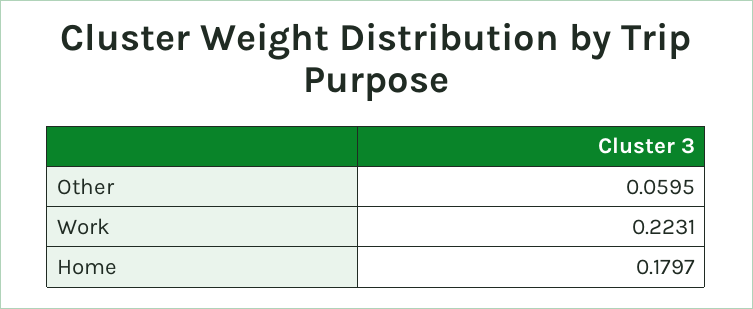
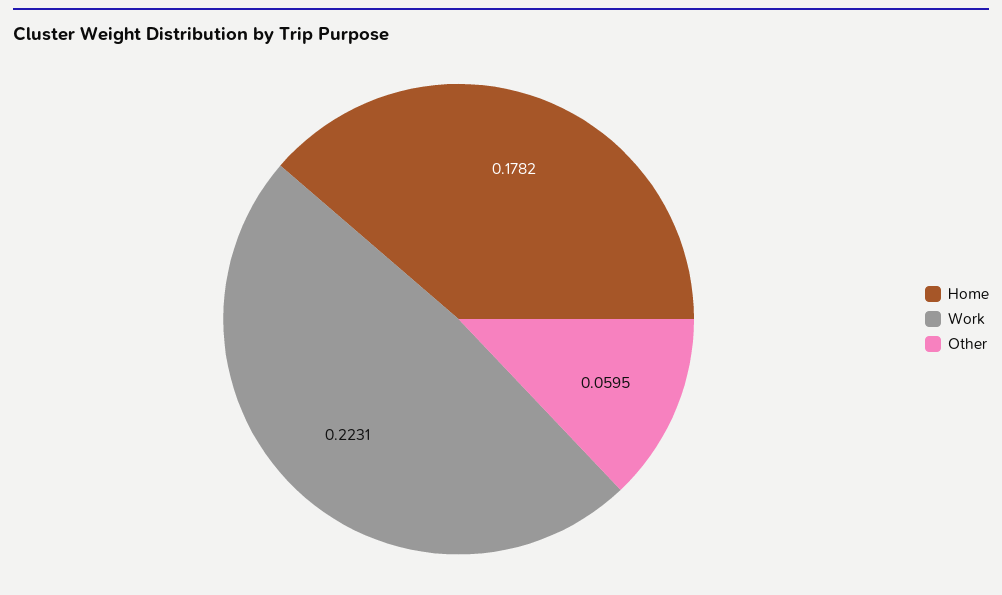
Home: 0.1797 -> 0.1782

